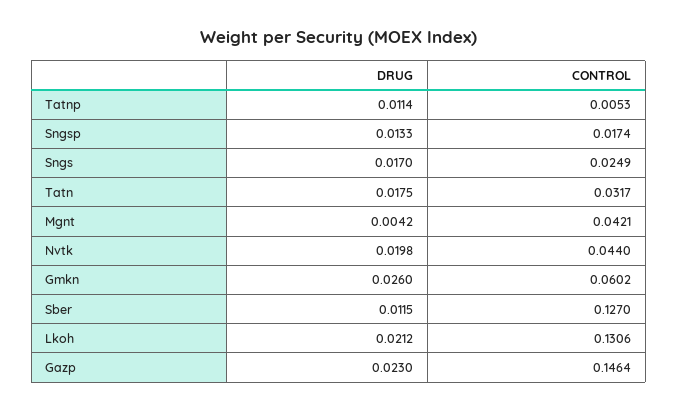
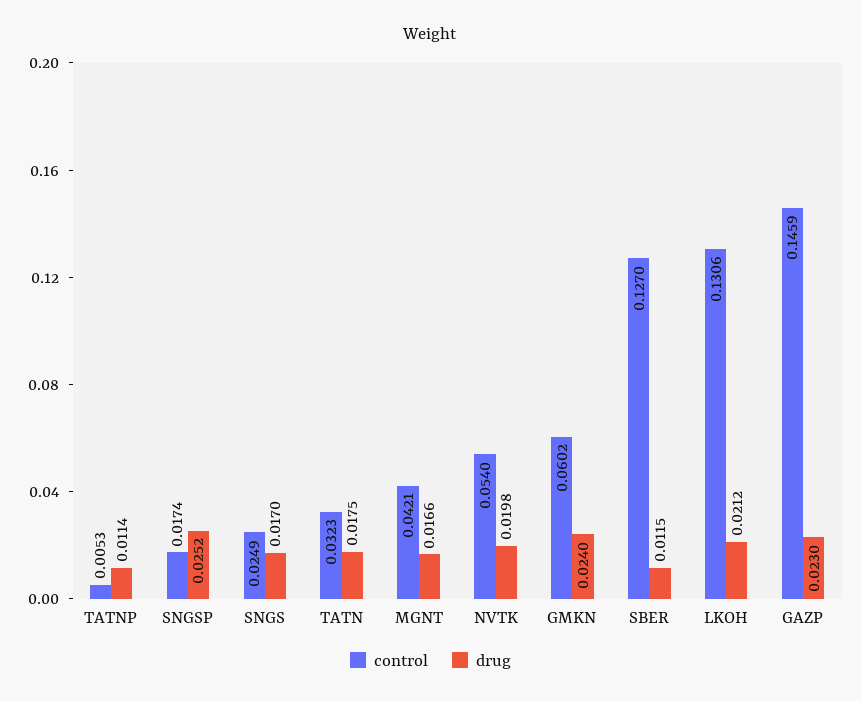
DRUG, Sngsp: 0.0133 -> 0.0252
CONTROL, Tatn: 0.0317 -> 0.0323
DRUG, Mgnt: 0.0042 -> 0.0166
CONTROL, Nvtk: 0.044 -> 0.054
DRUG, Gmkn: 0.026 -> 0.024
CONTROL, Gazp: 0.1464 -> 0.1459

